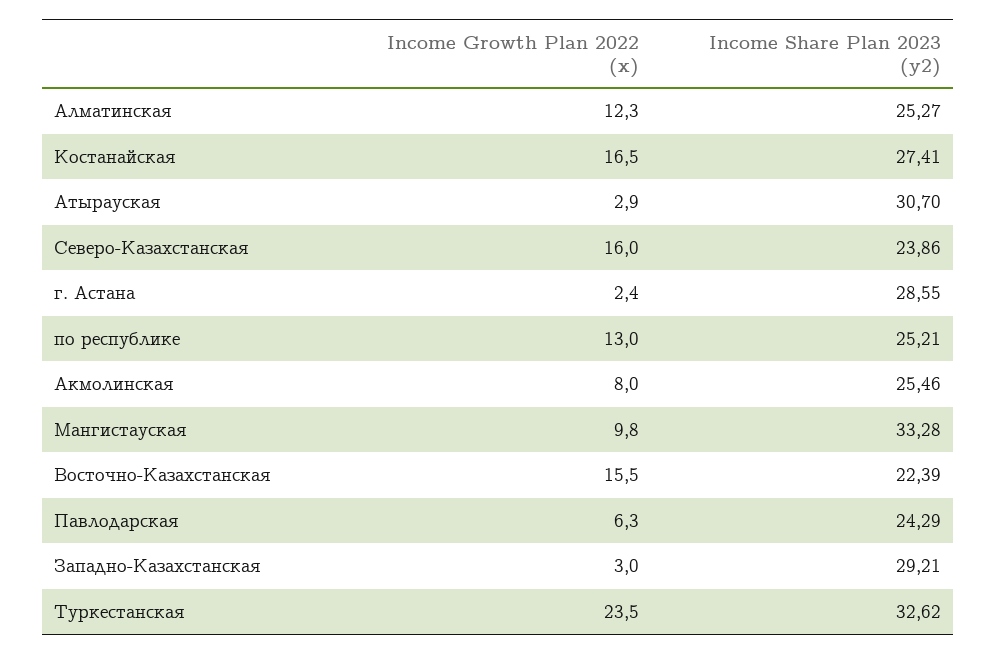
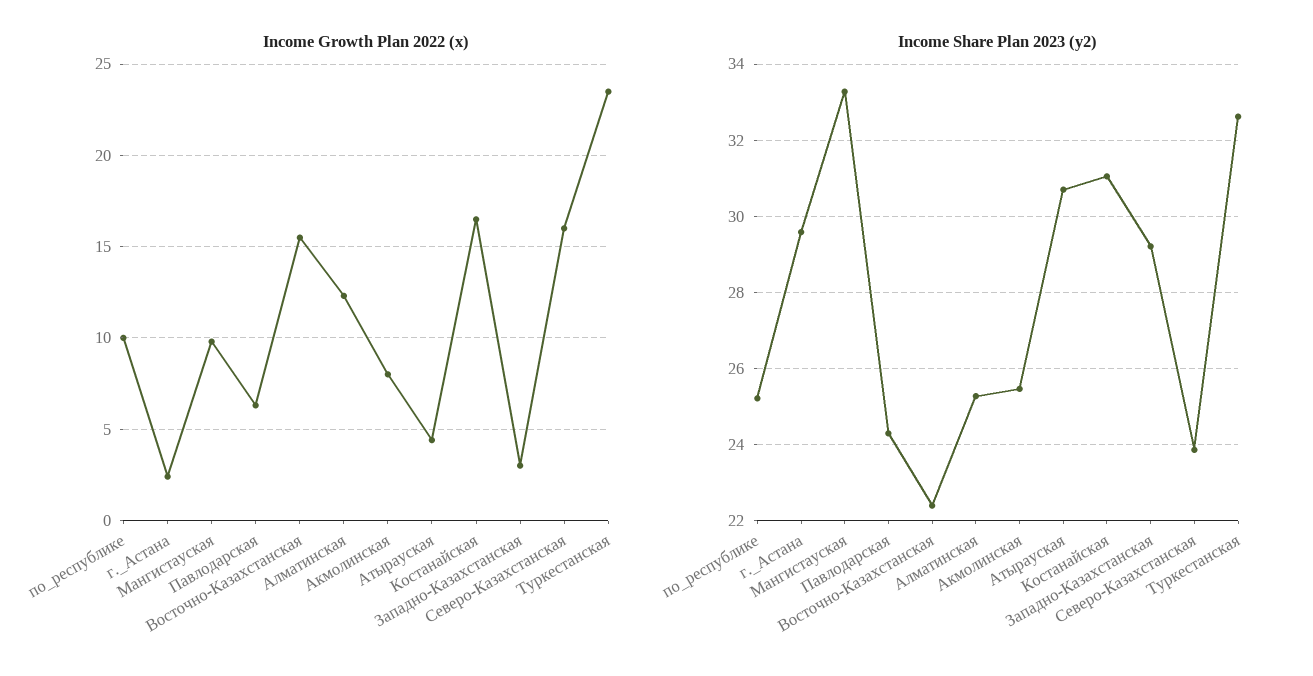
Income Share Plan 2023 (y2), Костанайская: 27.41 -> 31
Income Growth Plan 2022 (x), Атырауская: 2.9 -> 4.5
Income Share Plan 2023 (y2), г. Астана: 28.55 -> 29.6
Income Growth Plan 2022 (x), по республике: 13 -> 10

